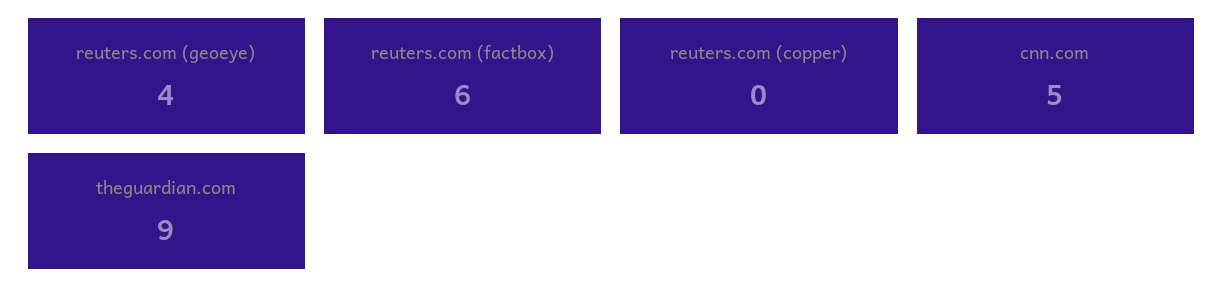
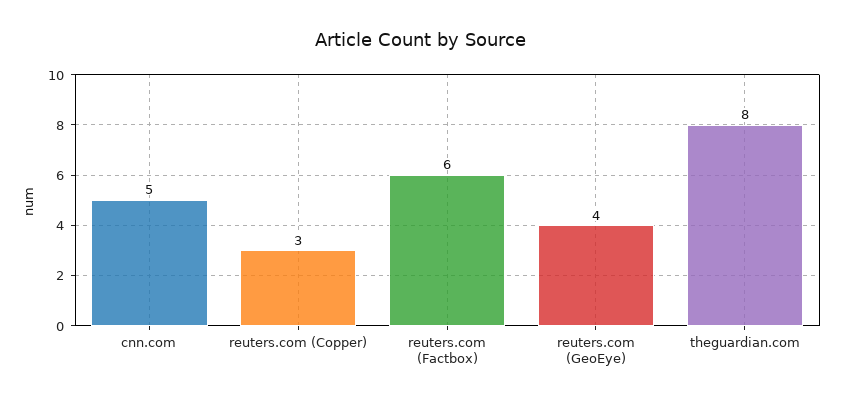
reuters.com (copper): 0 -> 3
theguardian.com: 9 -> 8

